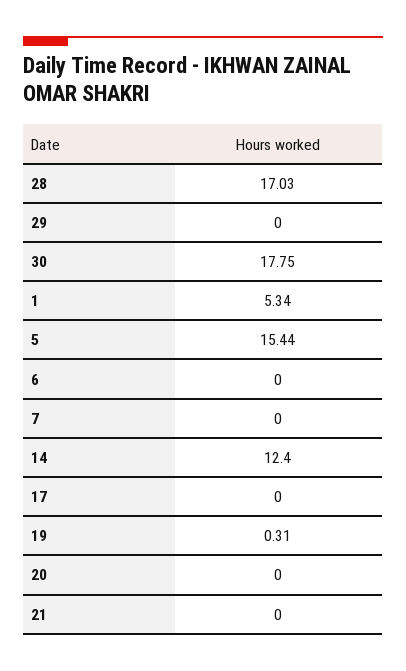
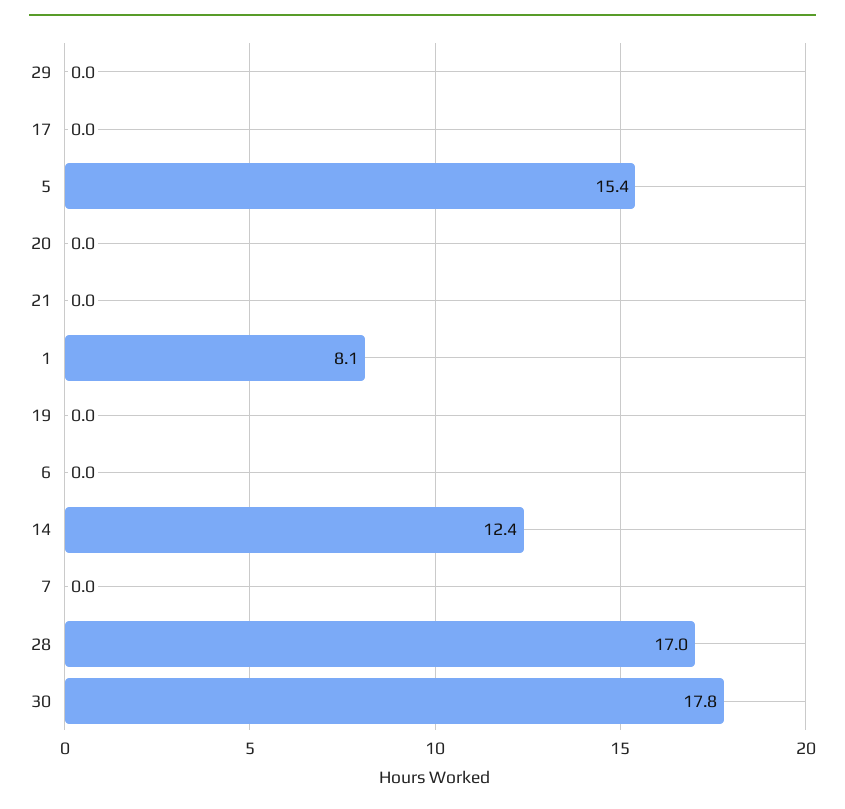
1: 5.34 -> 8.1
19: 0.31 -> 0

